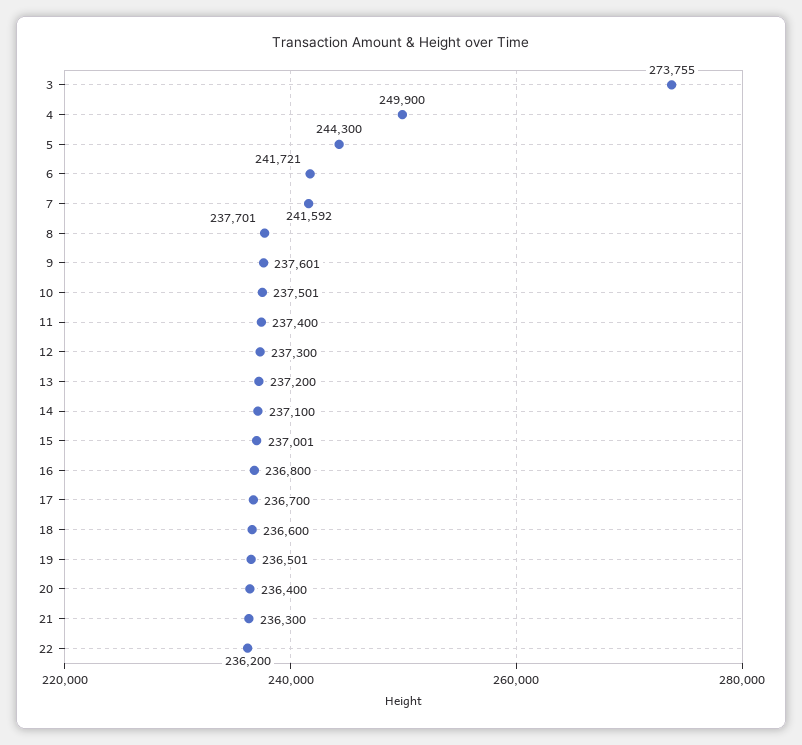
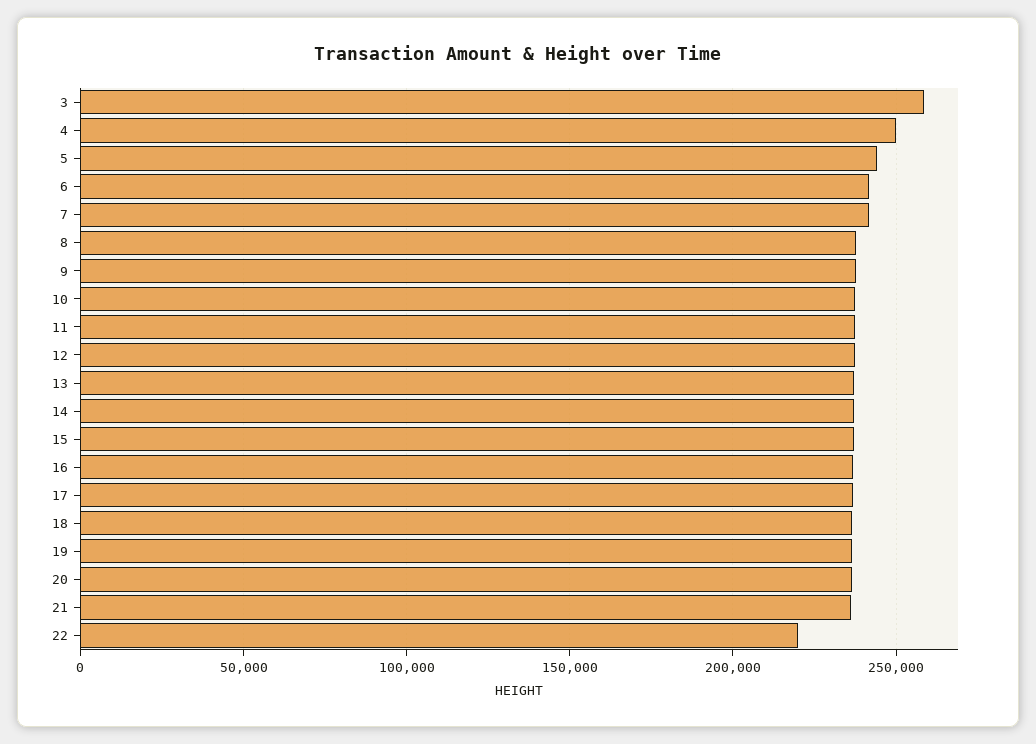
3: 273755 -> 260000
22: 236200 -> 220000

